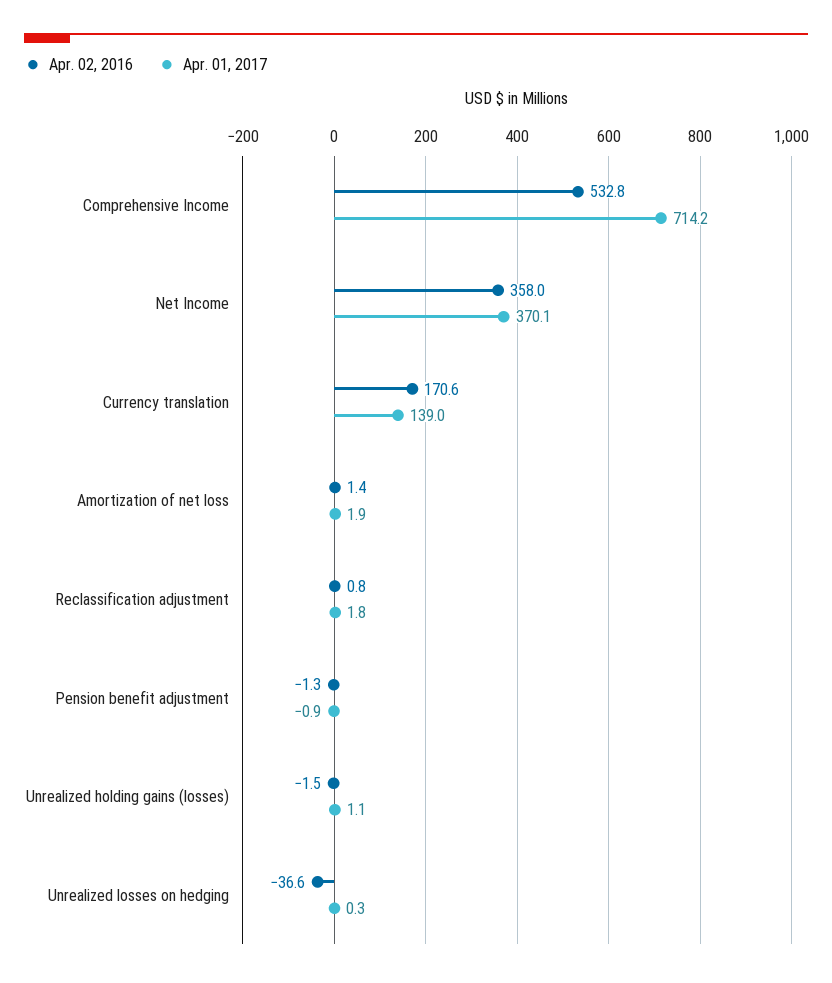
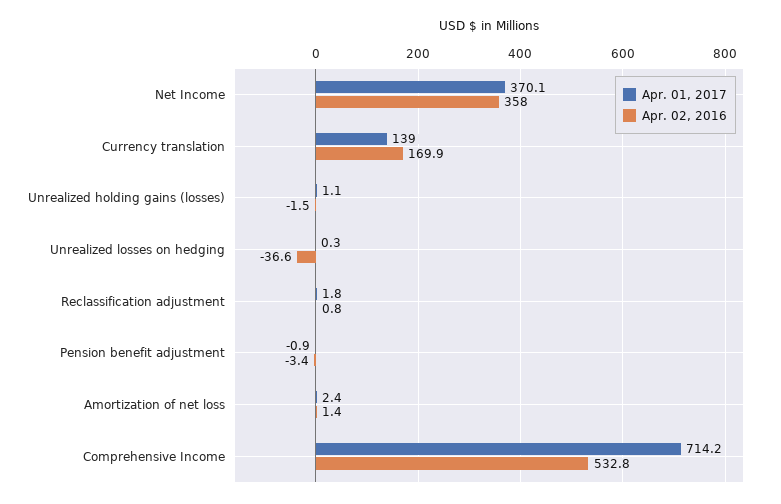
Apr. 02, 2016, Currency translation: 170.6 -> 169.9
Apr. 01, 2017, Amortization of net loss: 1.9 -> 2.4
Apr. 02, 2016, Pension benefit adjustment: -1.3 -> -3.4

